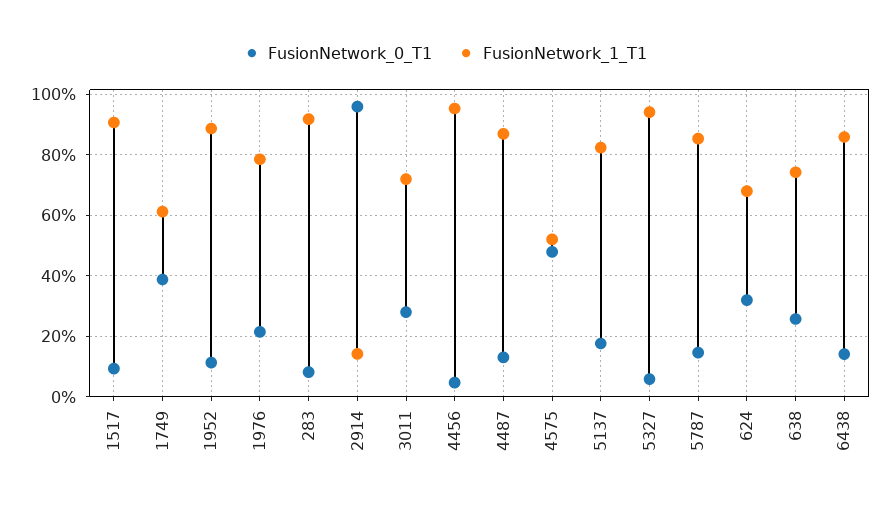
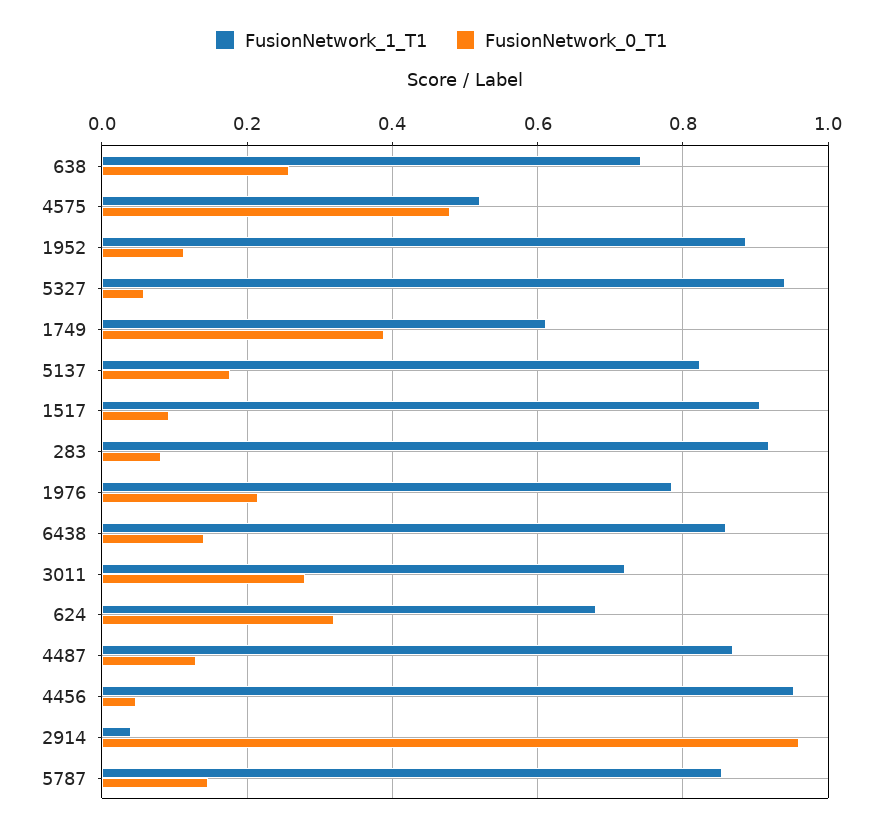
FusionNetwork_1_T1, 2914: 0.14 -> 0.04

